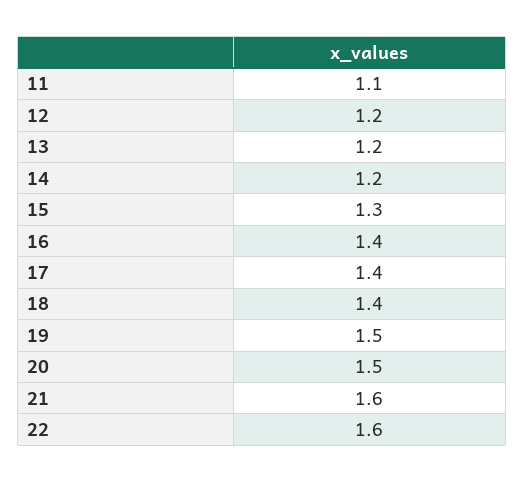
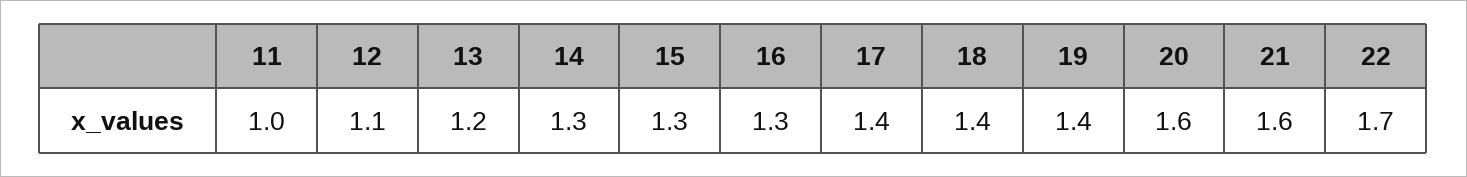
11: 1.1 -> 1
12: 1.2 -> 1.1
14: 1.2 -> 1.3
16: 1.4 -> 1.3
19: 1.5 -> 1.4
20: 1.5 -> 1.6
22: 1.6 -> 1.7

